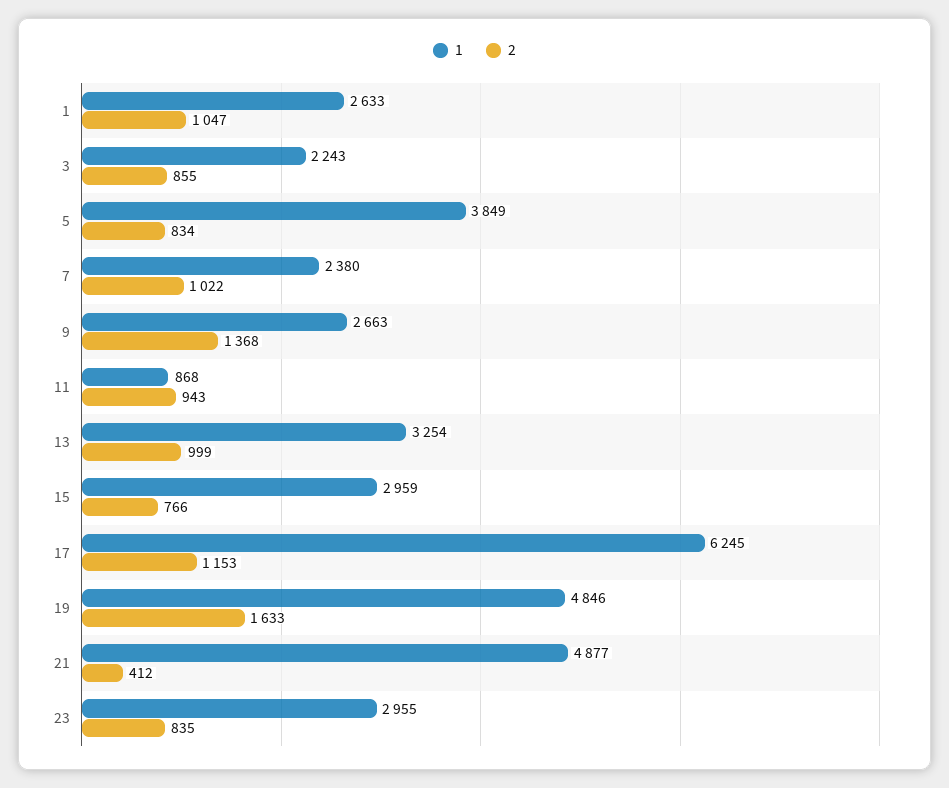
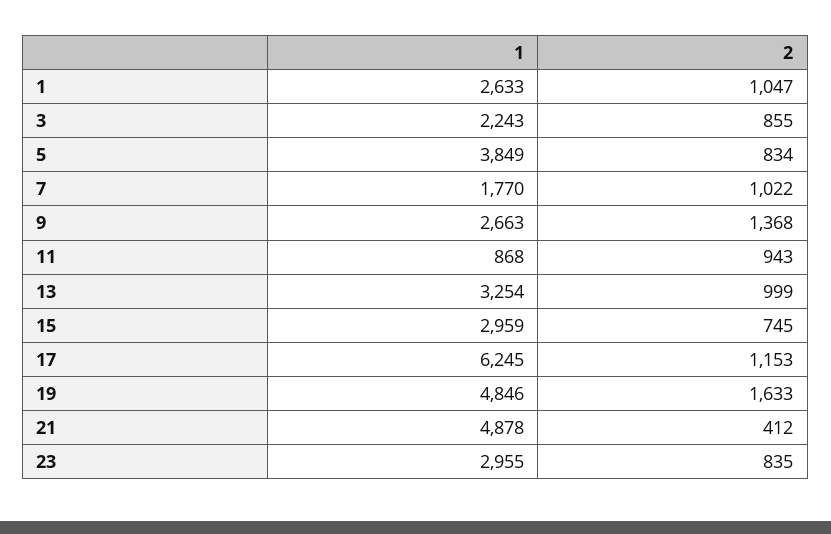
1, 7: 2380 -> 1770
2, 15: 766 -> 745
1, 21: 4877 -> 4878

